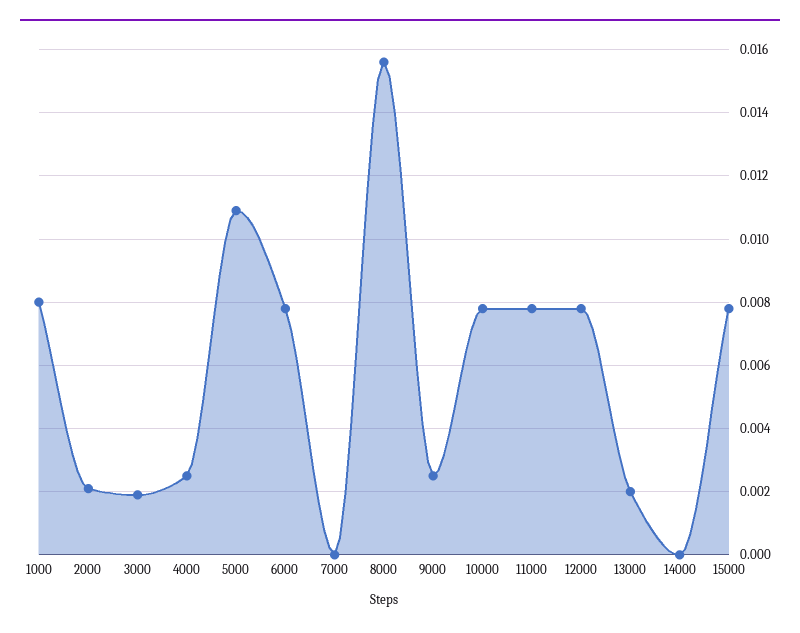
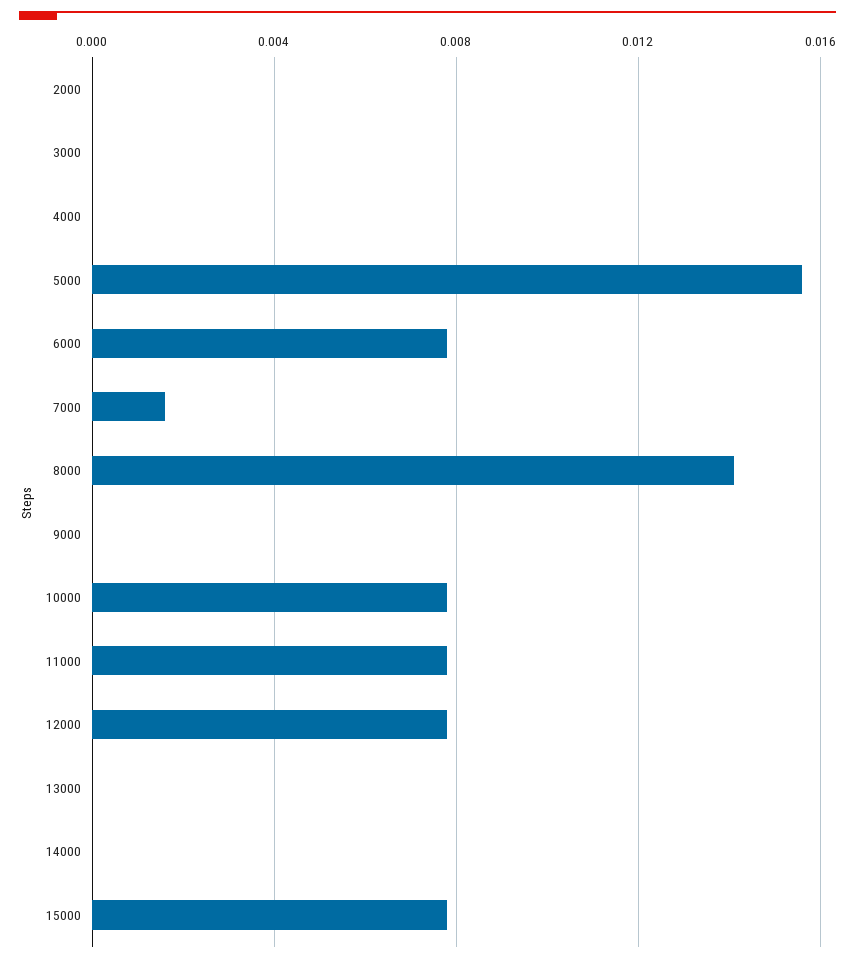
1000: 0.008 -> none
2000: 0.002 -> 0
3000: 0.002 -> 0
4000: 0.0025 -> 0
5000: 0.011 -> 0.0155
7000: 0 -> 0.0015
8000: 0.0155 -> 0.014
9000: 0.0025 -> 0
13000: 0.002 -> 0

